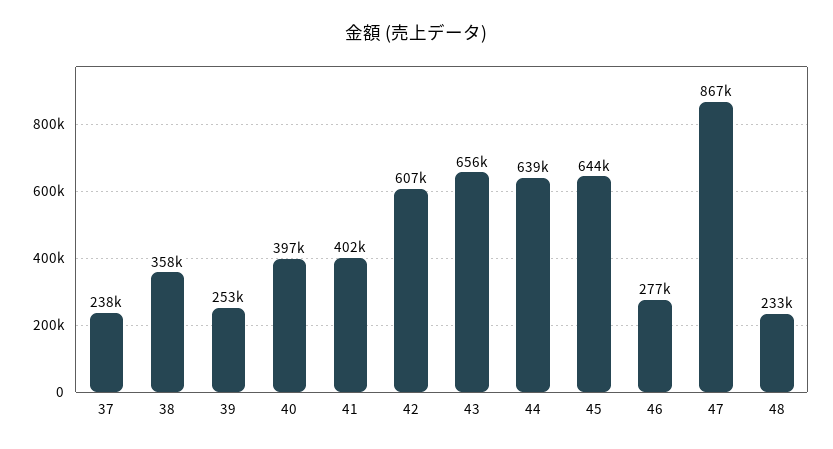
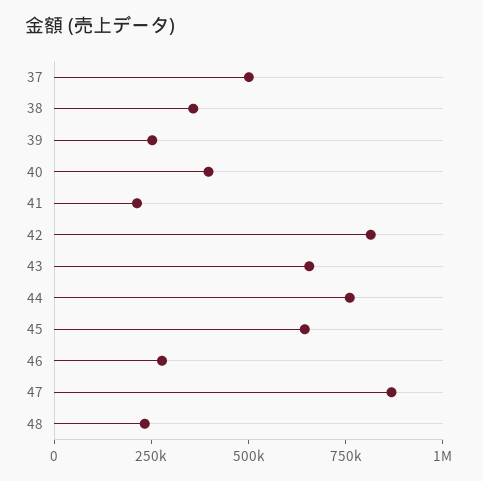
37: 238000 -> 500000
41: 402000 -> 200000
42: 607000 -> 800000
44: 639000 -> 750000

